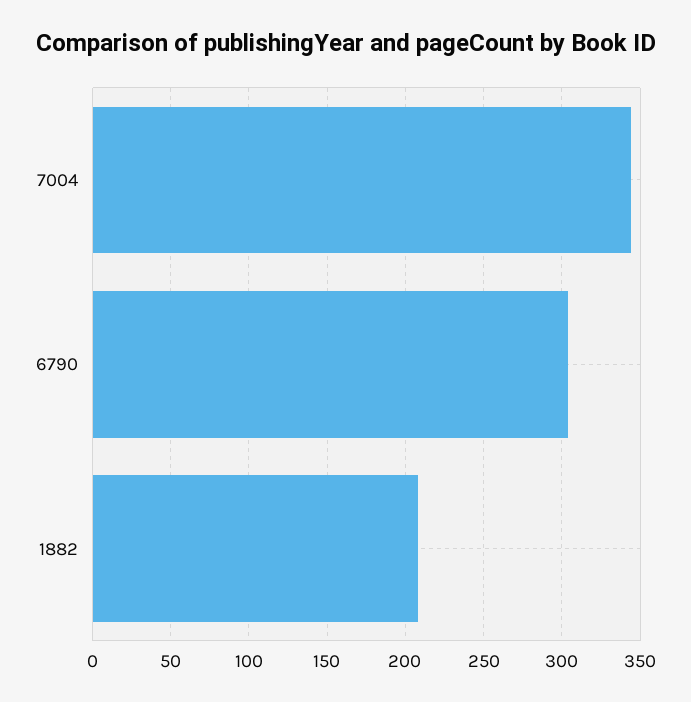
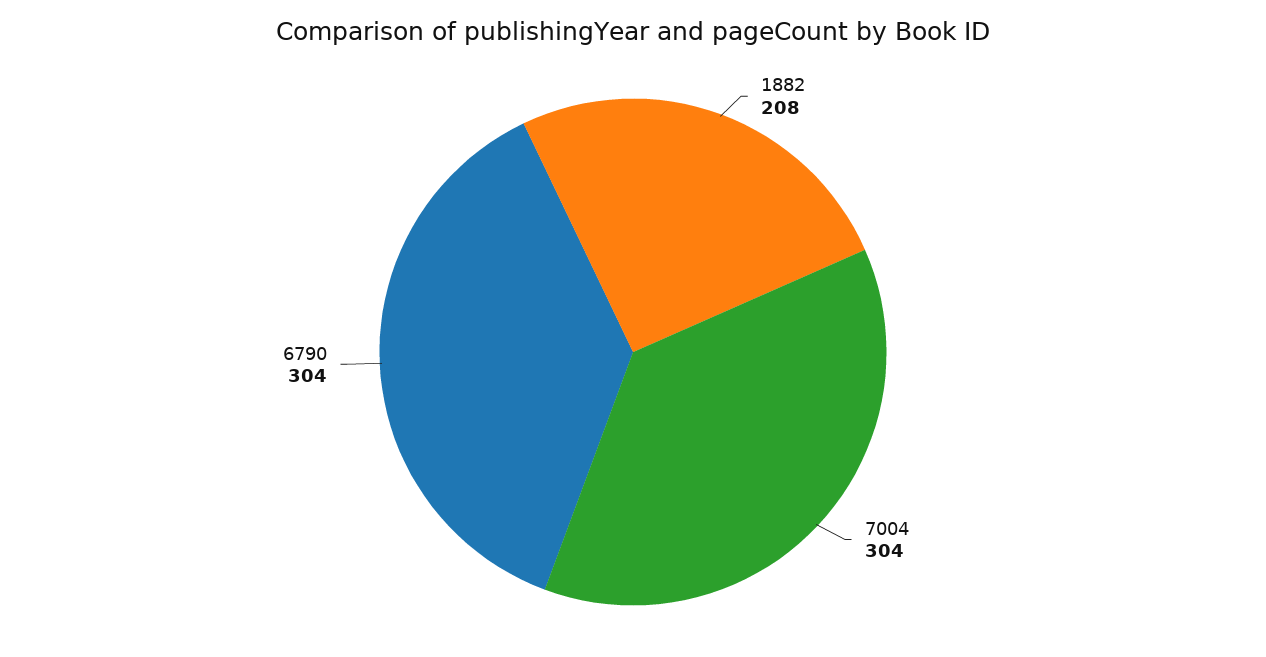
7004: 345 -> 304

